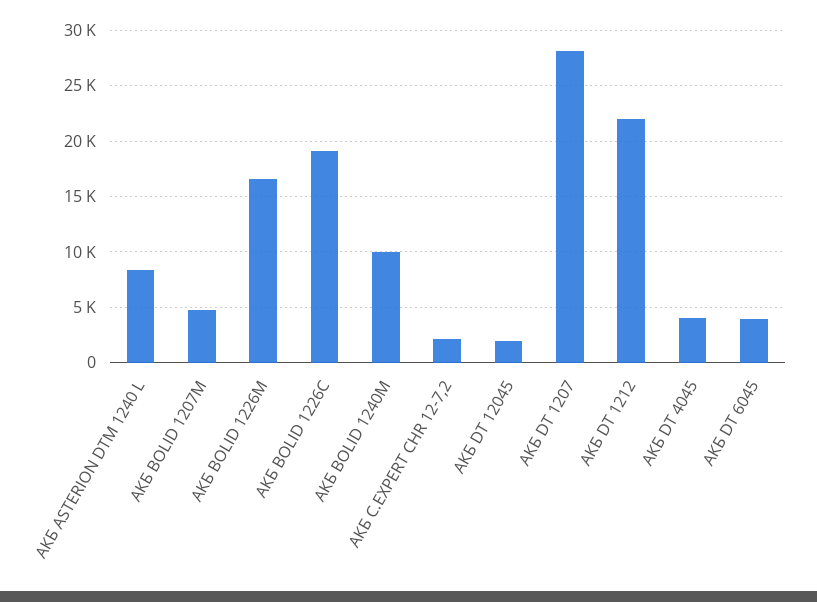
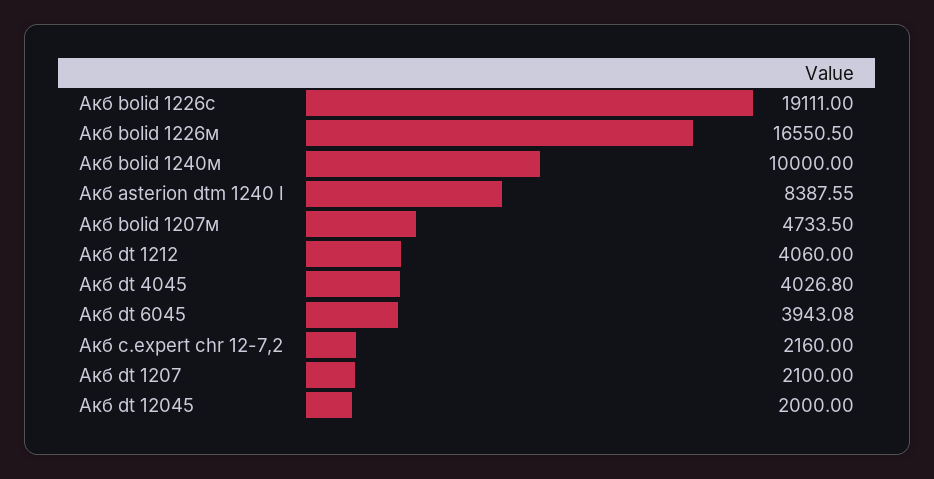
АКБ DT 1207: 28000 -> 2100
АКБ DT 1212: 22000 -> 4060

